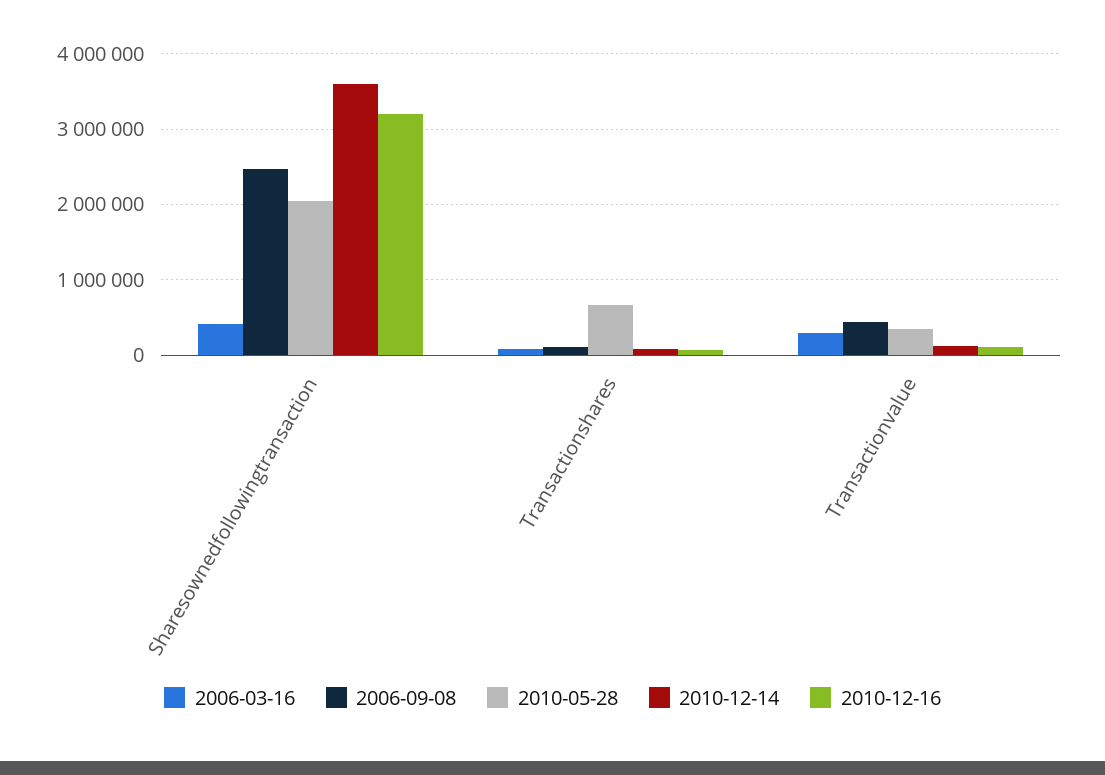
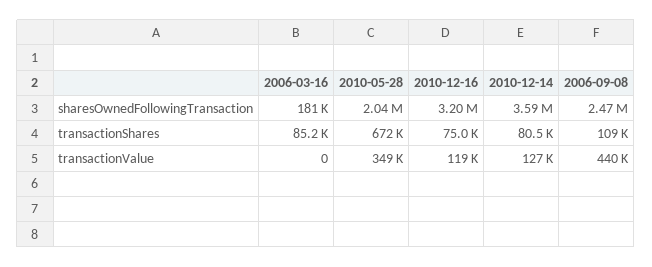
2006-03-16, Sharesownedfollowingtransaction: 400000 -> 181000
2006-03-16, Transactionvalue: 300000 -> 0

